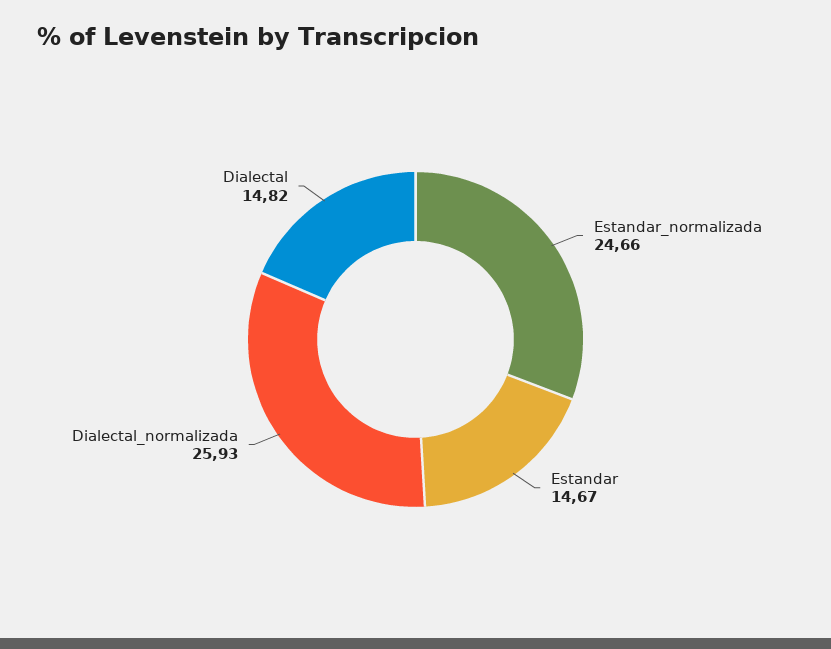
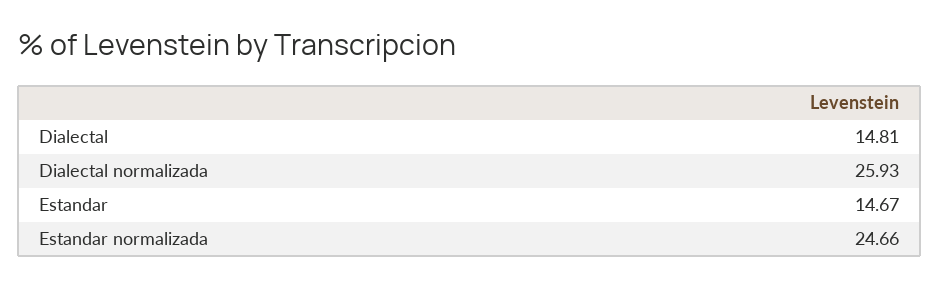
Dialectal: 14.82 -> 14.81

